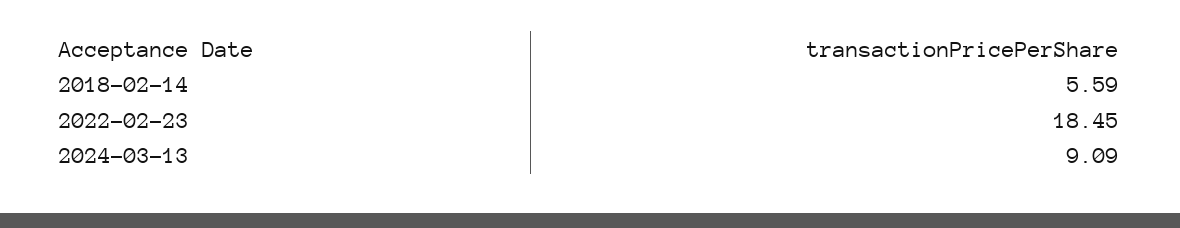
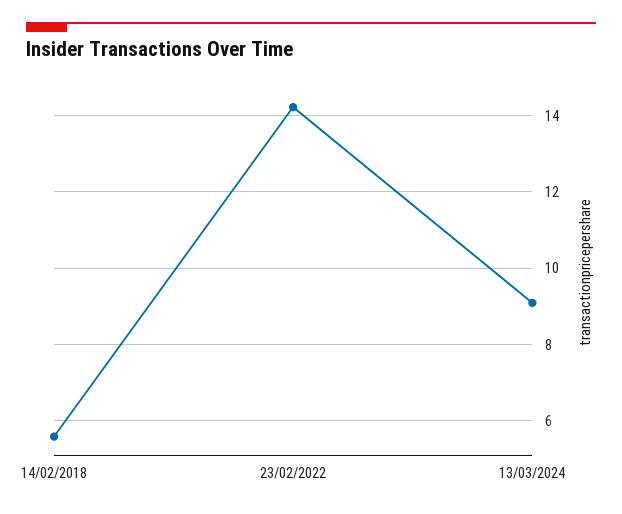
2022-02-23: 18.45 -> 14.2

